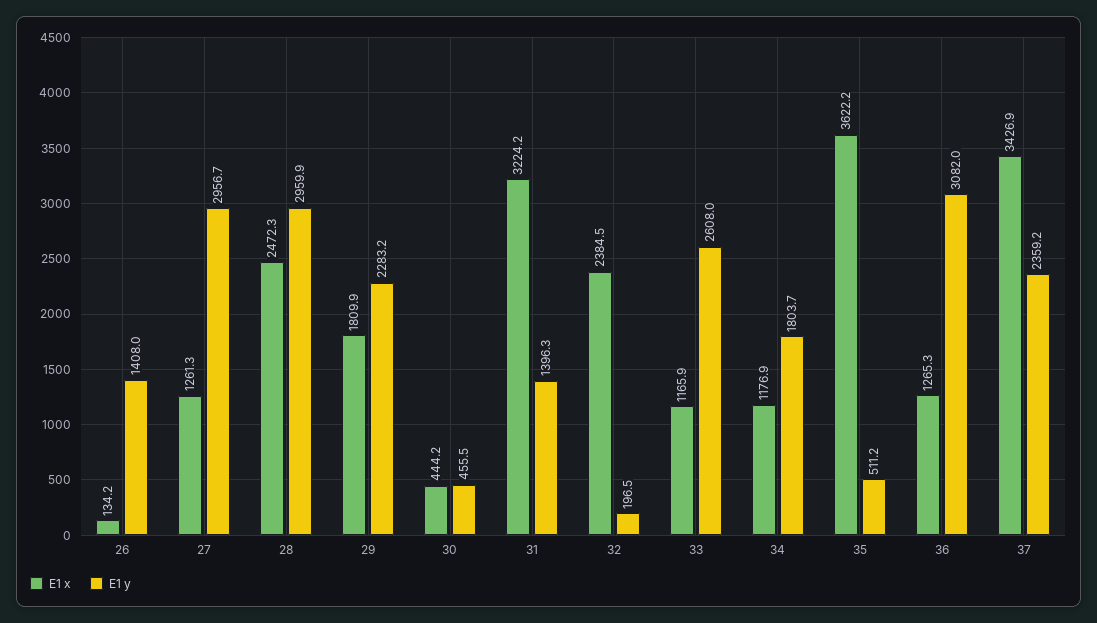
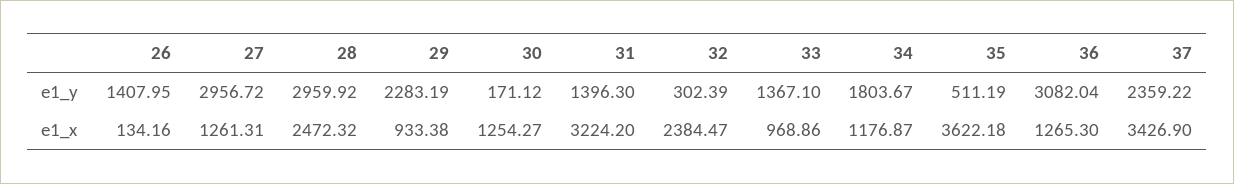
E1 x, 29: 1809.9 -> 933.38
E1 x, 30: 444.2 -> 1254.27
E1 y, 30: 455.5 -> 171.12
E1 y, 32: 196.5 -> 302.39
E1 x, 33: 1165.9 -> 968.86
E1 y, 33: 2608 -> 1367.1

